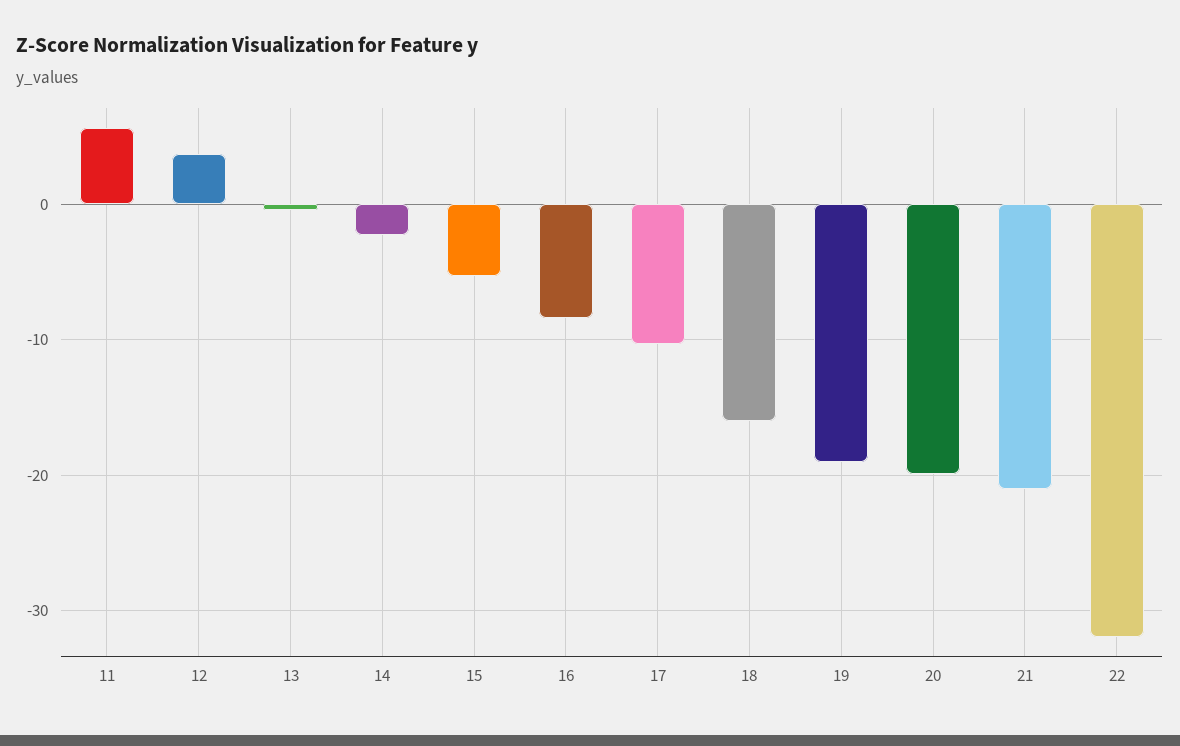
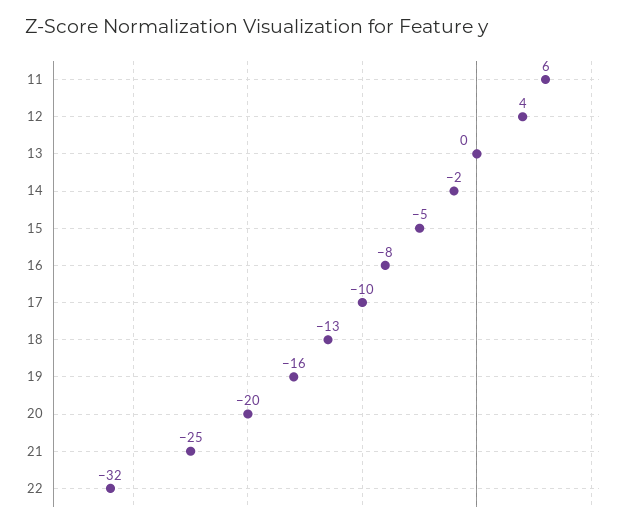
18: -16 -> -13
19: -19 -> -16
21: -21 -> -25

